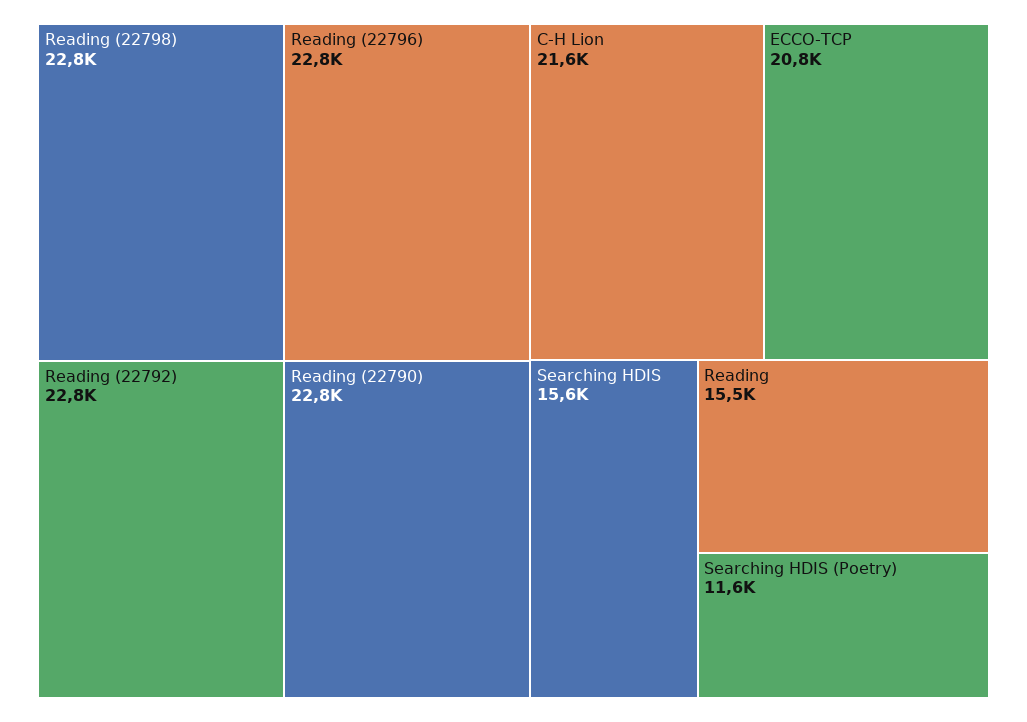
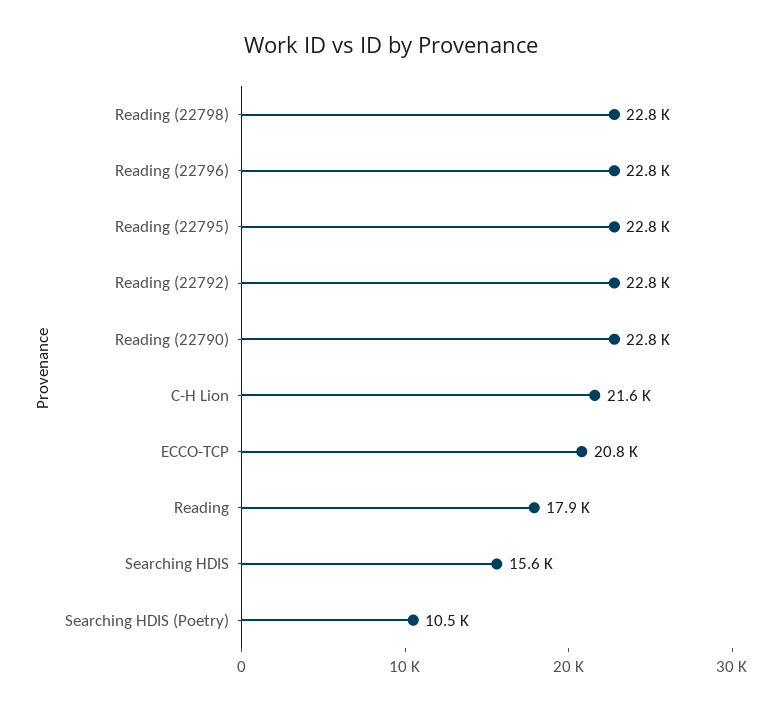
Reading: 15500 -> 17900
Searching HDIS (Poetry): 11600 -> 10500
Reading (22795): none -> 22800

